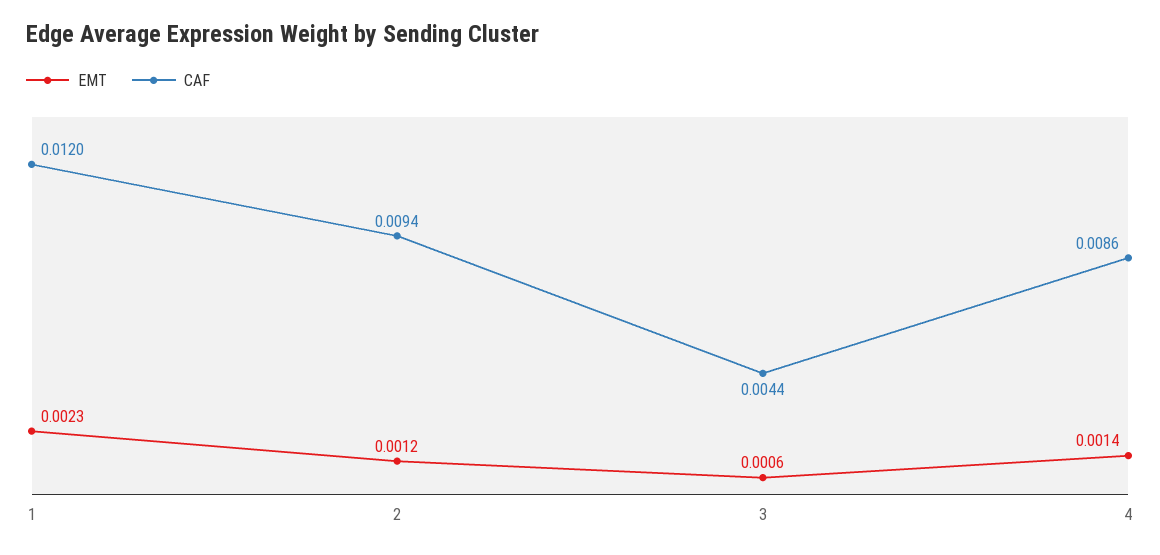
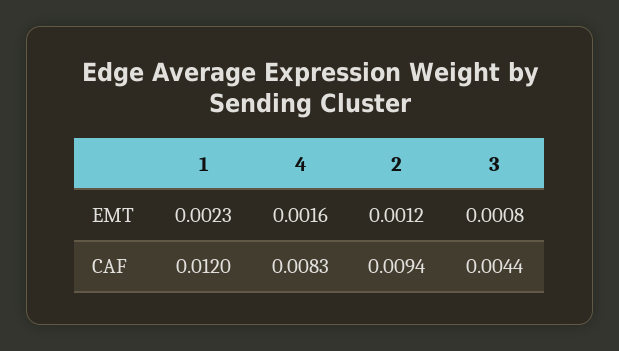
EMT, 3: 0.0006 -> 0.0008
EMT, 4: 0.0014 -> 0.0016
CAF, 4: 0.0086 -> 0.0083

